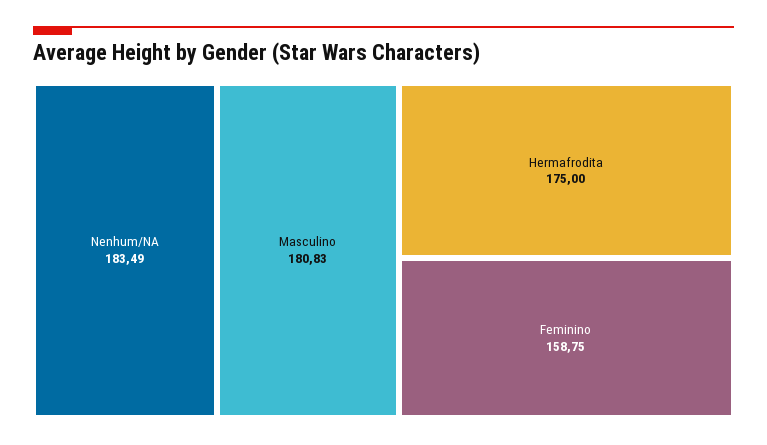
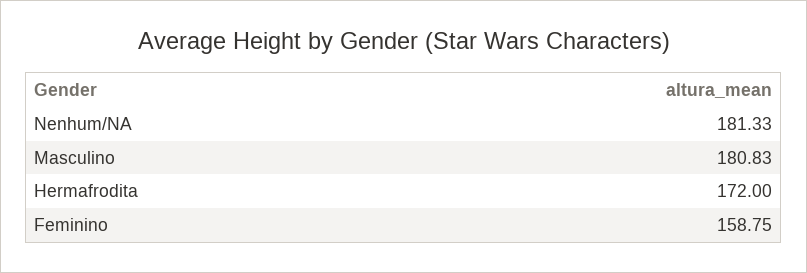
Nenhum/NA: 183.49 -> 181.33
Hermafrodita: 175 -> 172

